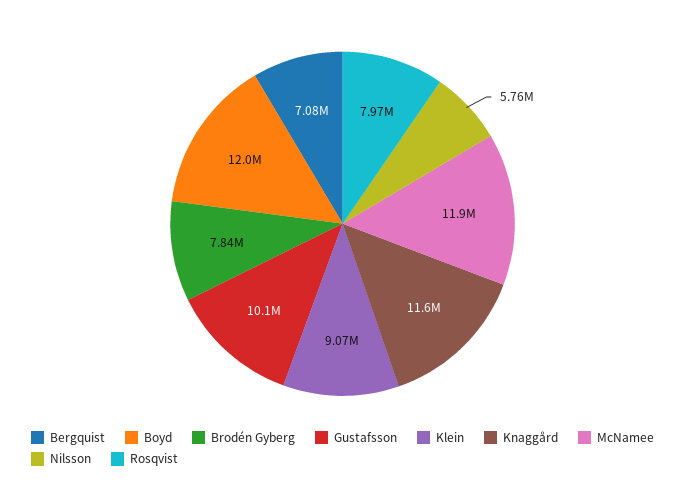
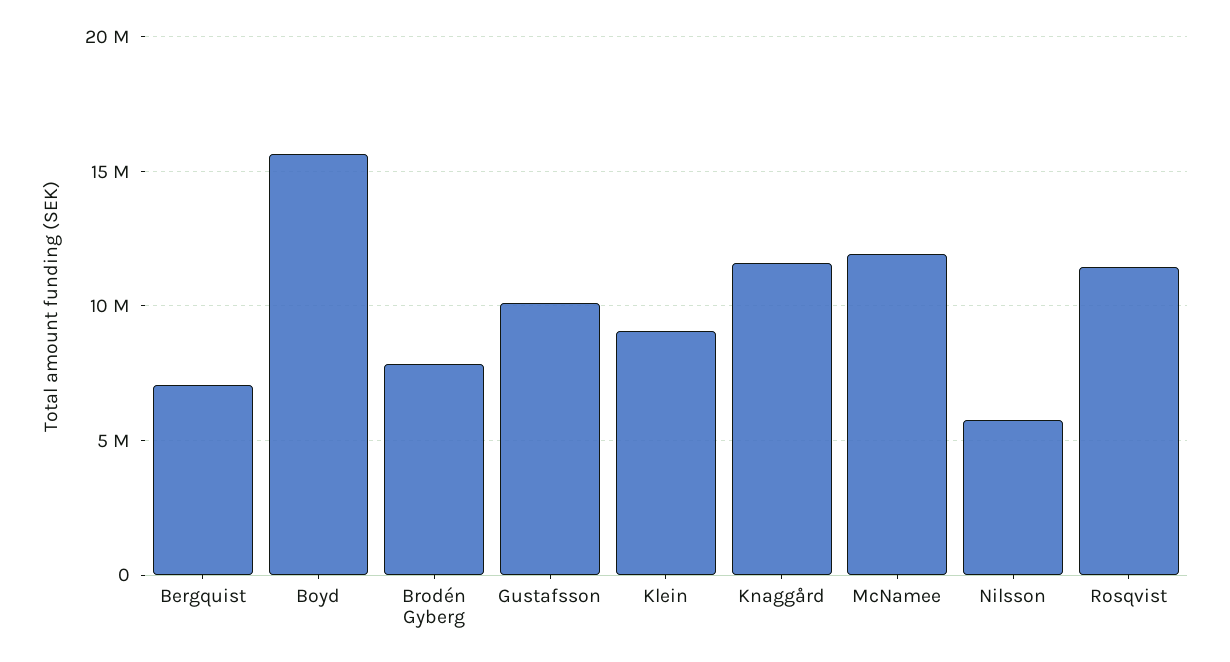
Boyd: 12000000 -> 15500000
Rosqvist: 7970000 -> 11500000

